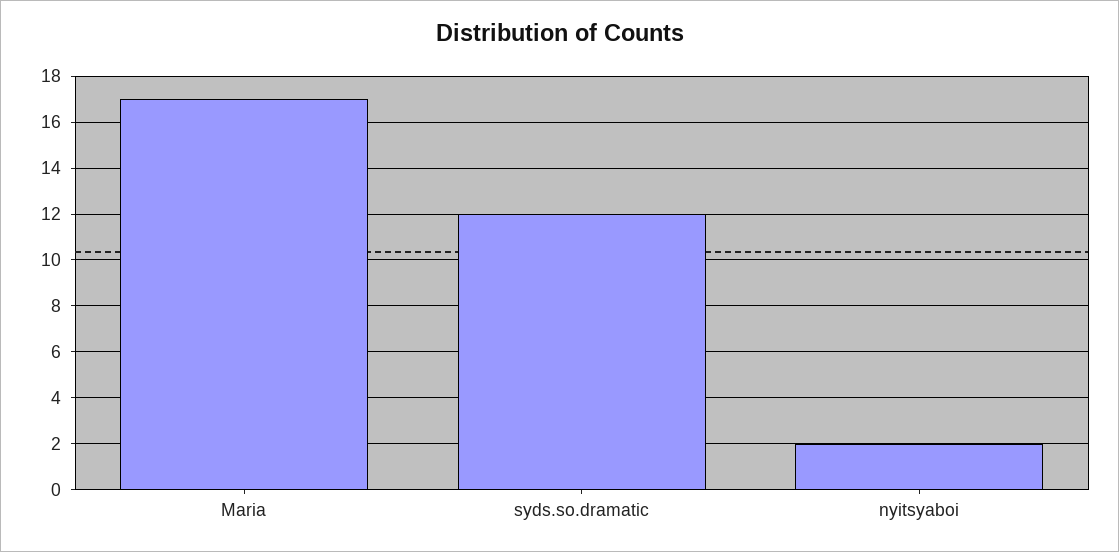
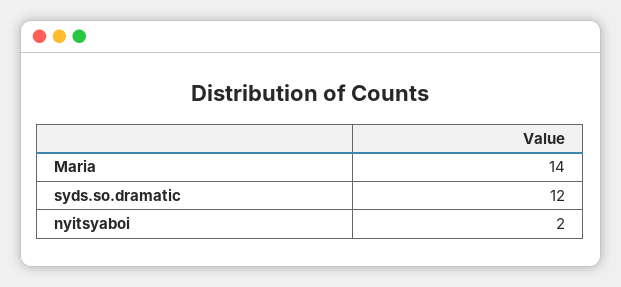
Maria: 17 -> 14

